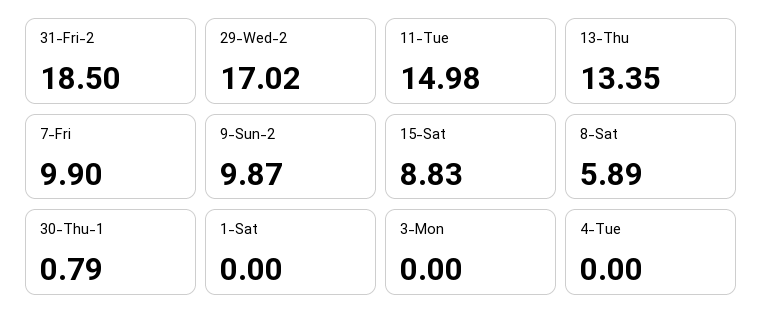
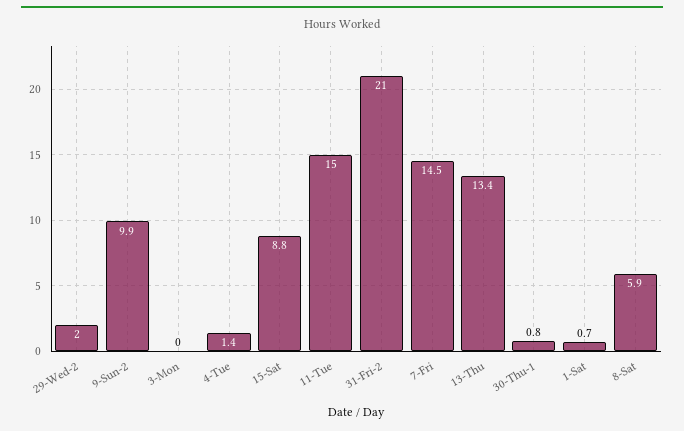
31-Fri-2: 18.5 -> 21
29-Wed-2: 17.02 -> 2
7-Fri: 9.9 -> 14.5
1-Sat: 0 -> 0.7
4-Tue: 0 -> 1.4

